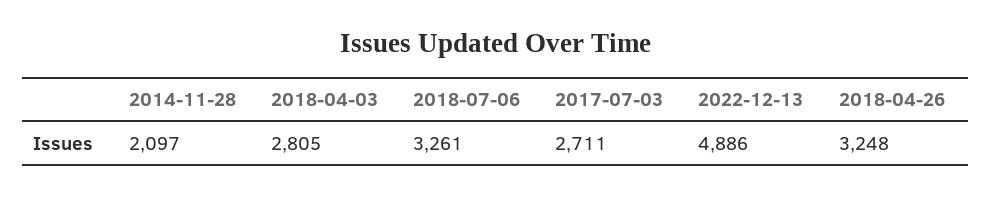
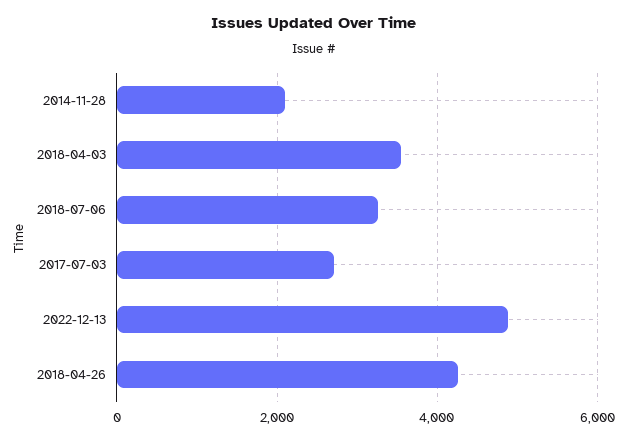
2018-04-03: 2805 -> 3600
2018-04-26: 3248 -> 4200

